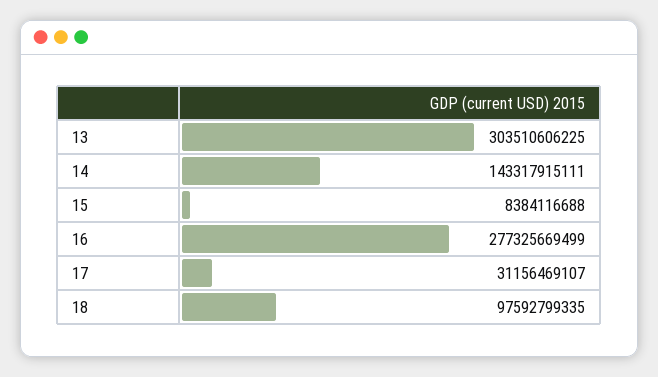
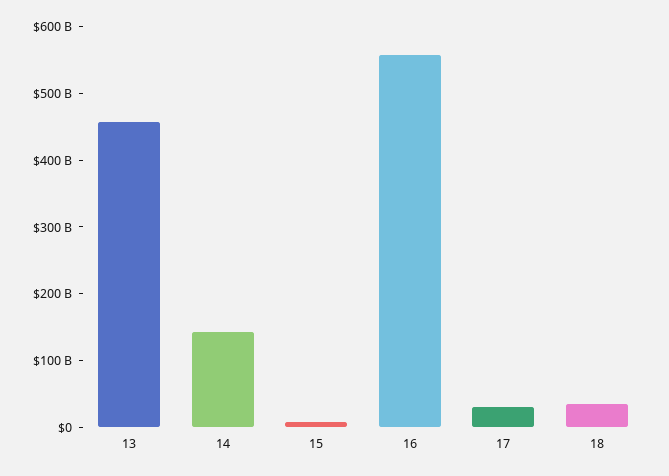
13: 303510606225 -> 460000000000
16: 277325669499 -> 560000000000
18: 97592799335 -> 40000000000

